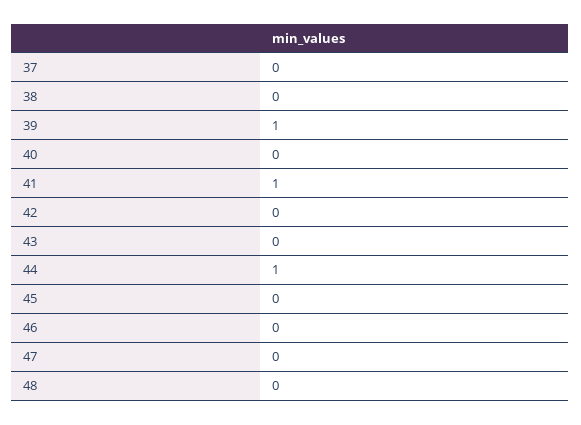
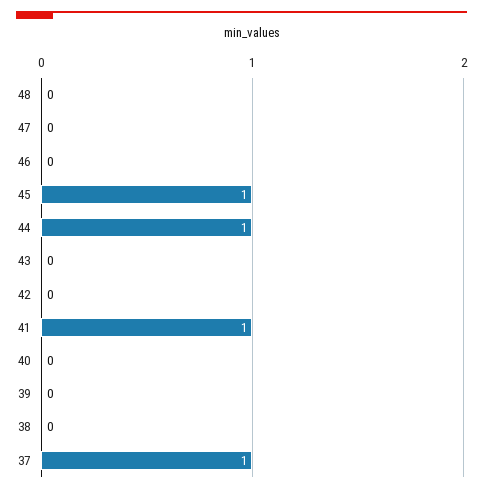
37: 0 -> 1
39: 1 -> 0
45: 0 -> 1

